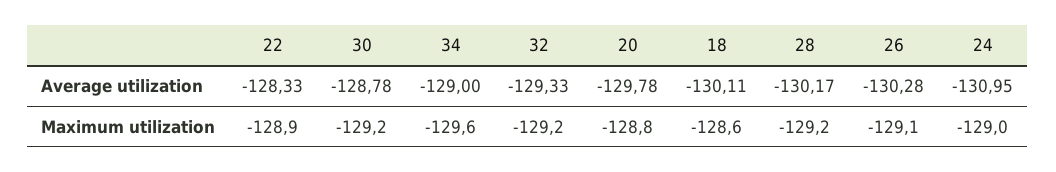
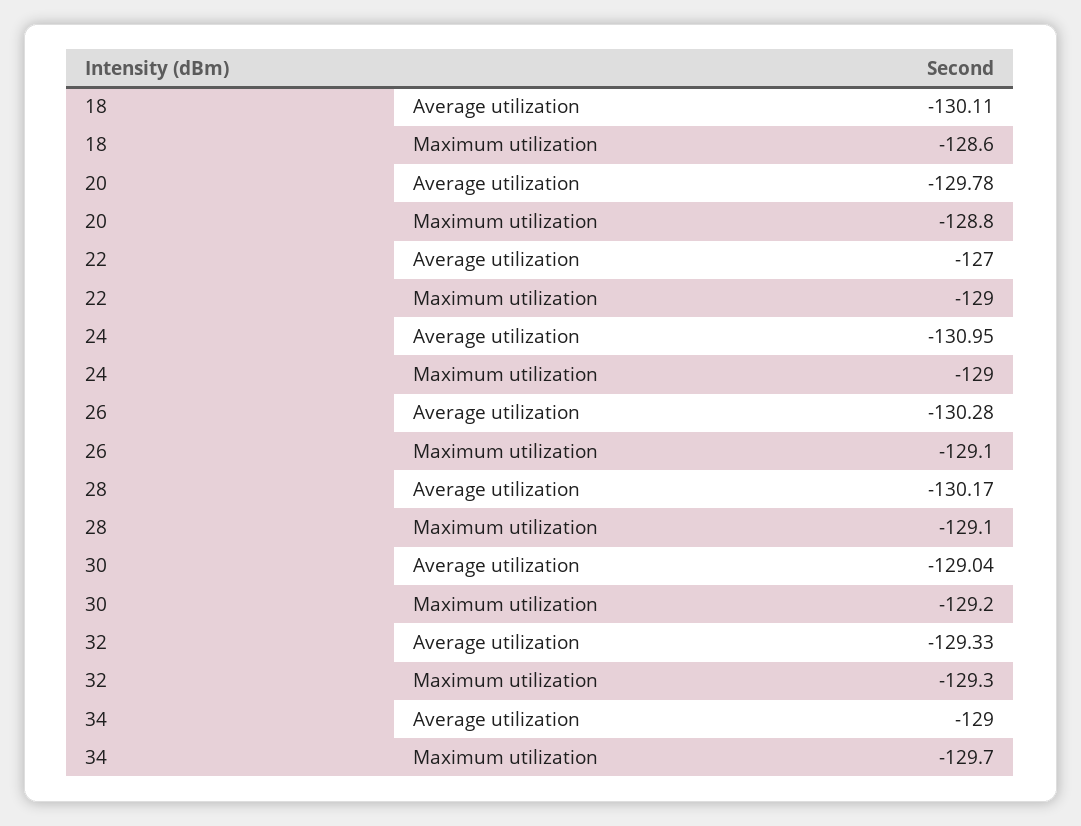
22, Average utilization: -128.33 -> -127
30, Average utilization: -128.78 -> -129.04
22, Maximum utilization: -128.9 -> -129
34, Maximum utilization: -129.6 -> -129.7
32, Maximum utilization: -129.2 -> -129.3
28, Maximum utilization: -129.2 -> -129.1

